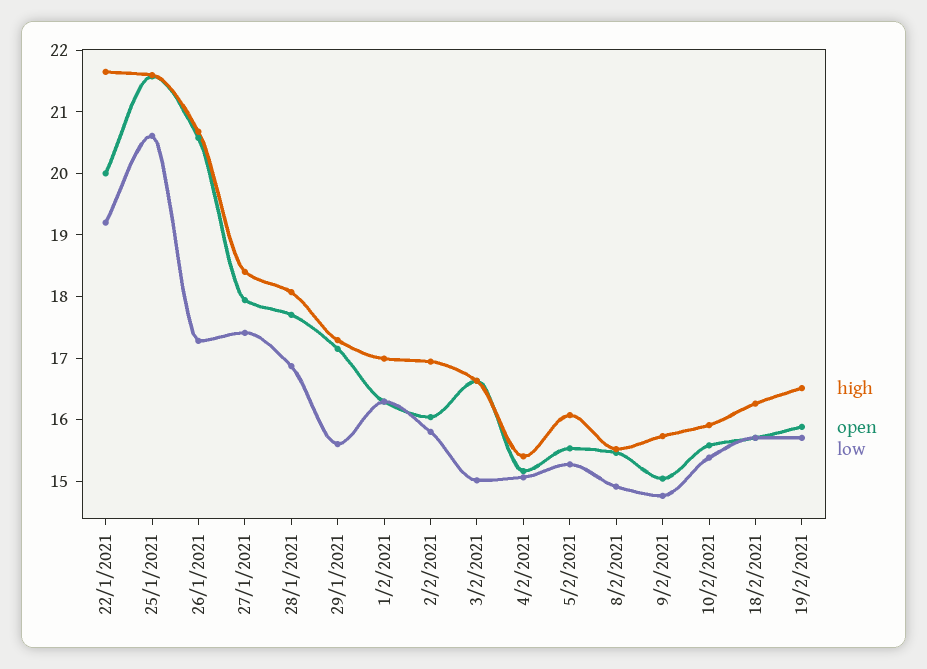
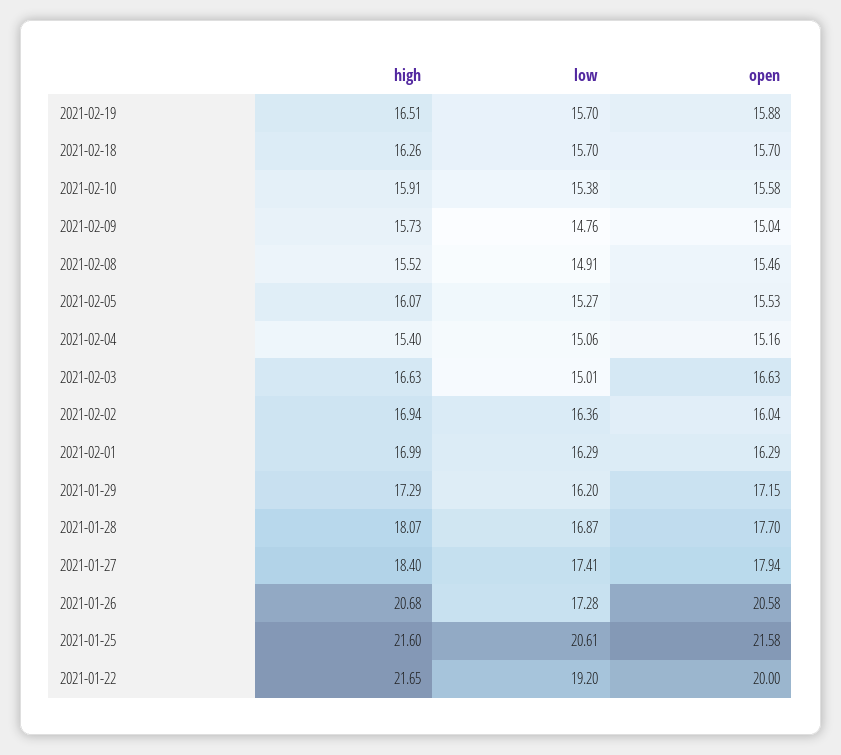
low, 29/1/2021: 15.6 -> 16.2
low, 2/2/2021: 15.8 -> 16.36

